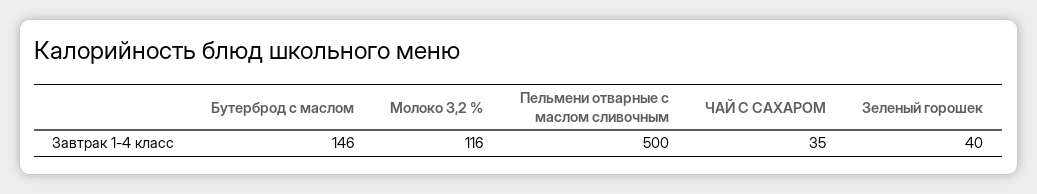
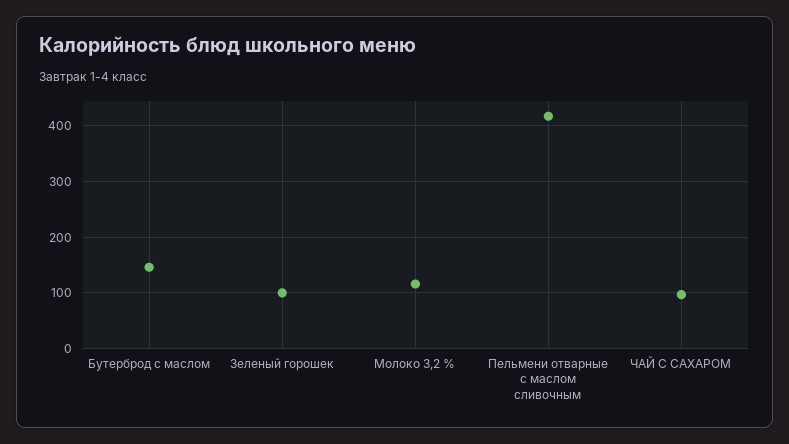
Пельмени отварные с маслом сливочным: 500 -> 420
ЧАЙ С САХАРОМ: 35 -> 100
Зеленый горошек: 40 -> 100

